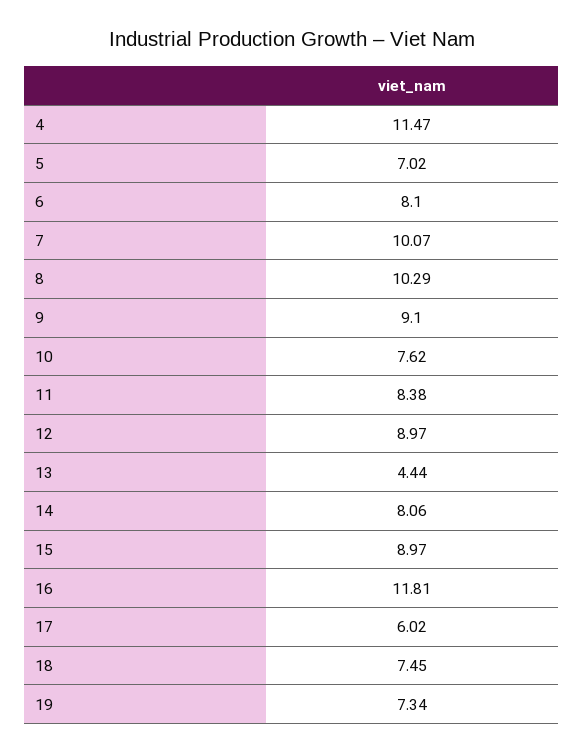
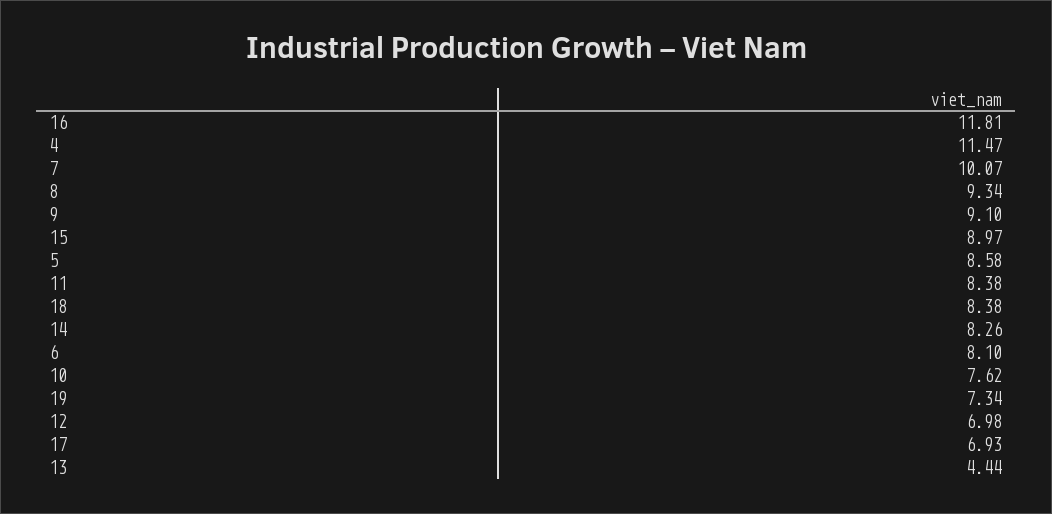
5: 7.02 -> 8.58
8: 10.29 -> 9.34
12: 8.97 -> 6.98
14: 8.06 -> 8.26
17: 6.02 -> 6.93
18: 7.45 -> 8.38

